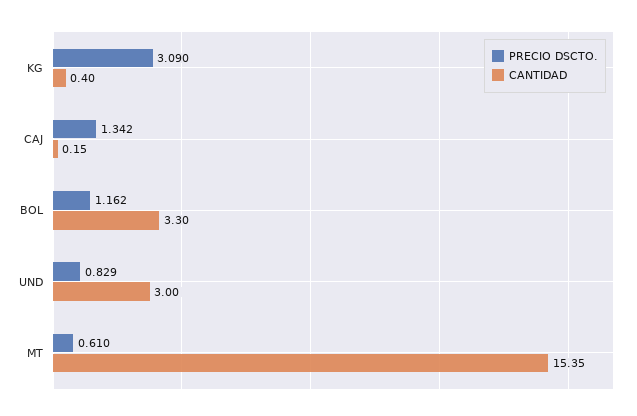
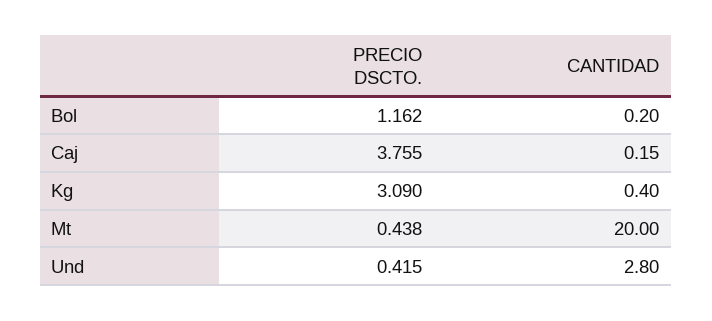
PRECIO DSCTO., CAJ: 1.342 -> 3.755
CANTIDAD, BOL: 3.3 -> 0.2
PRECIO DSCTO., UND: 0.829 -> 0.415
CANTIDAD, UND: 3 -> 2.8
PRECIO DSCTO., MT: 0.61 -> 0.438
CANTIDAD, MT: 15.35 -> 20

